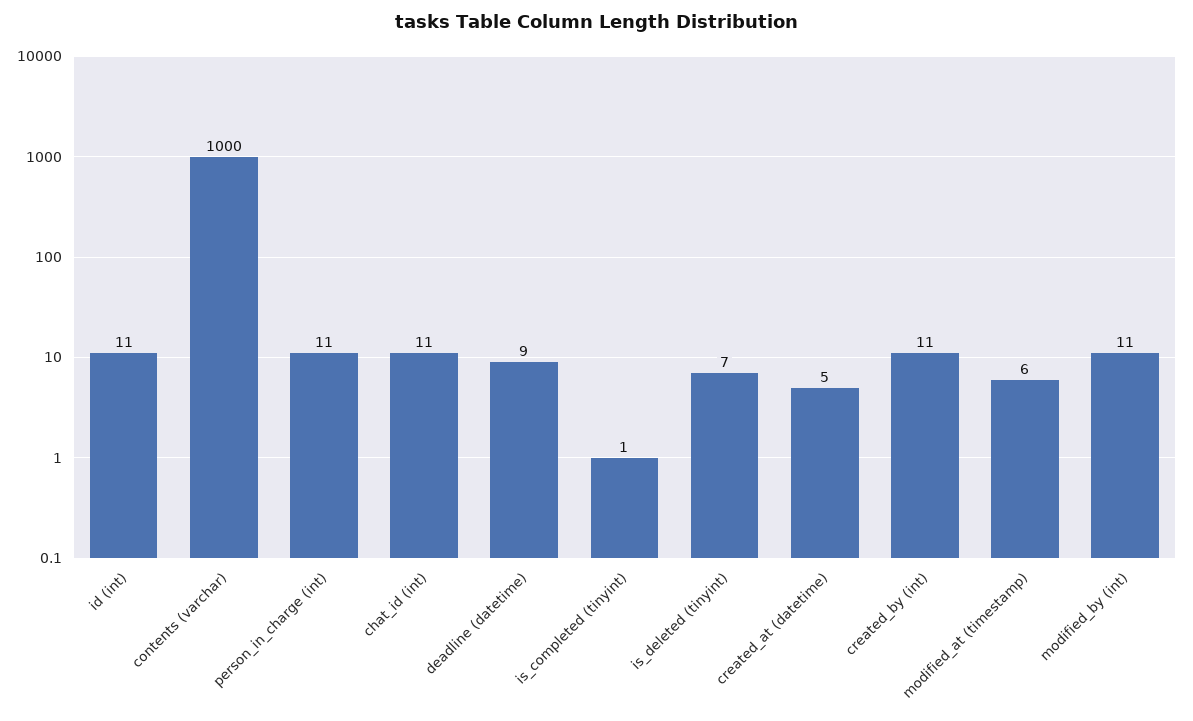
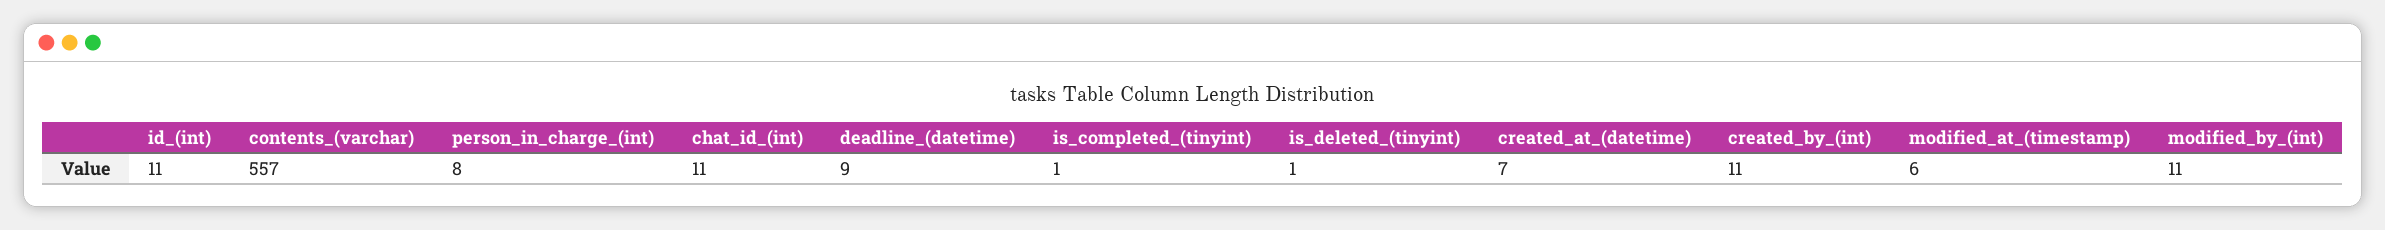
contents (varchar): 1000 -> 557
person_in_charge (int): 11 -> 8
is_deleted (tinyint): 7 -> 1
created_at (datetime): 5 -> 7

